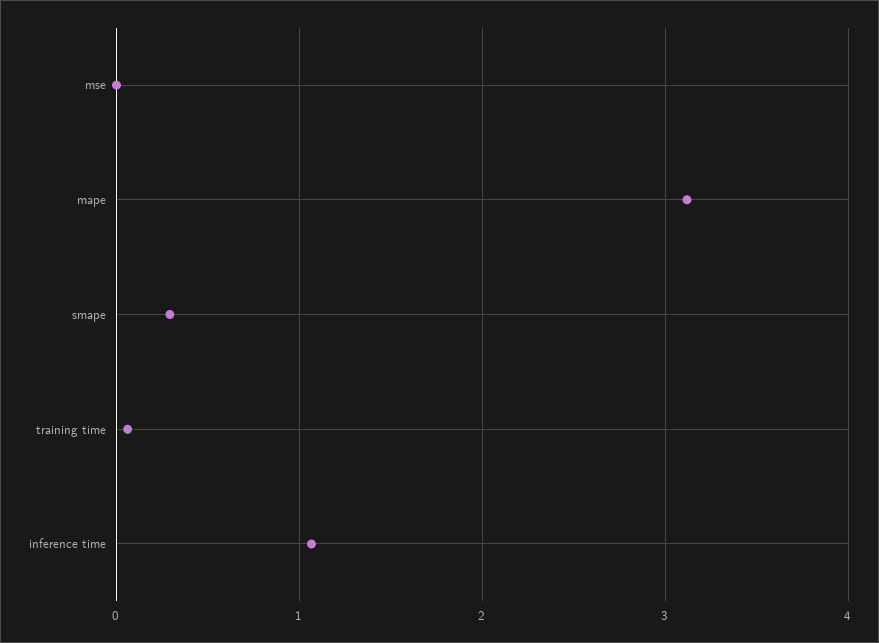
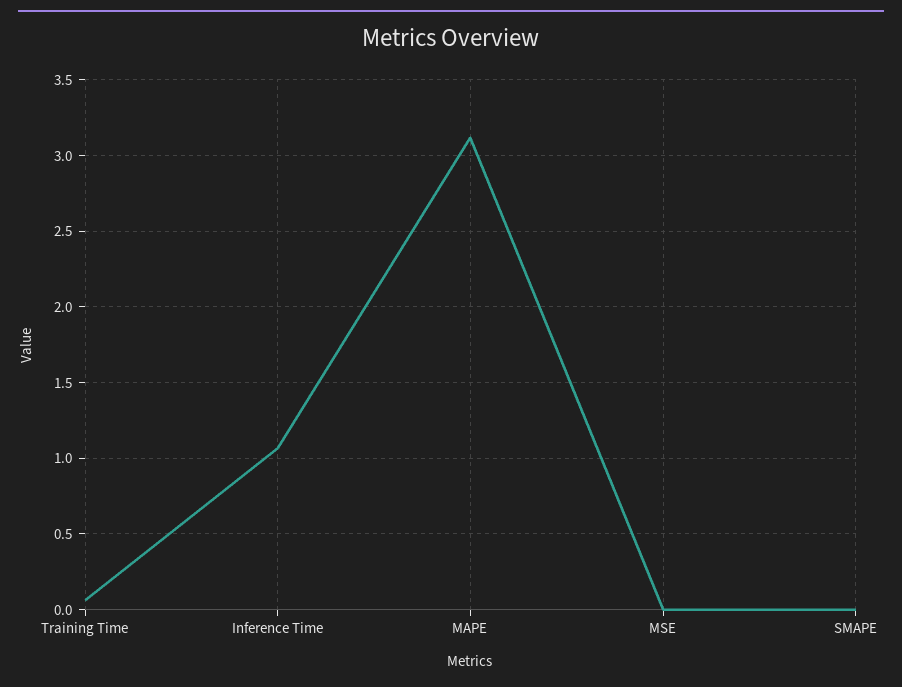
smape: 0.3 -> 0

